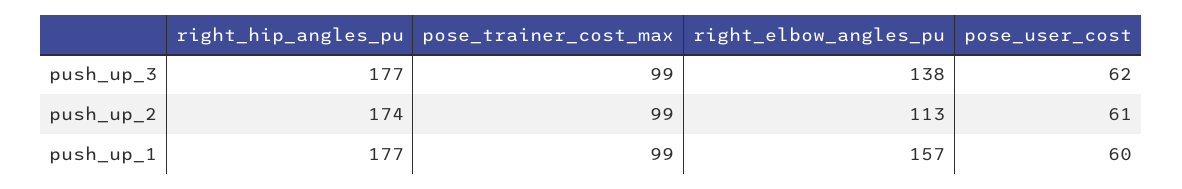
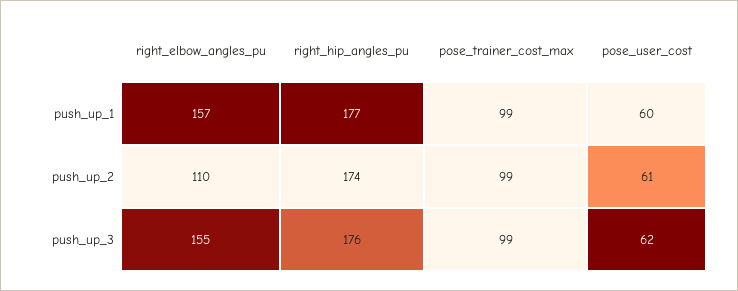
right_hip_angles_pu, push_up_3: 177 -> 176
right_elbow_angles_pu, push_up_3: 138 -> 155
right_elbow_angles_pu, push_up_2: 113 -> 110

